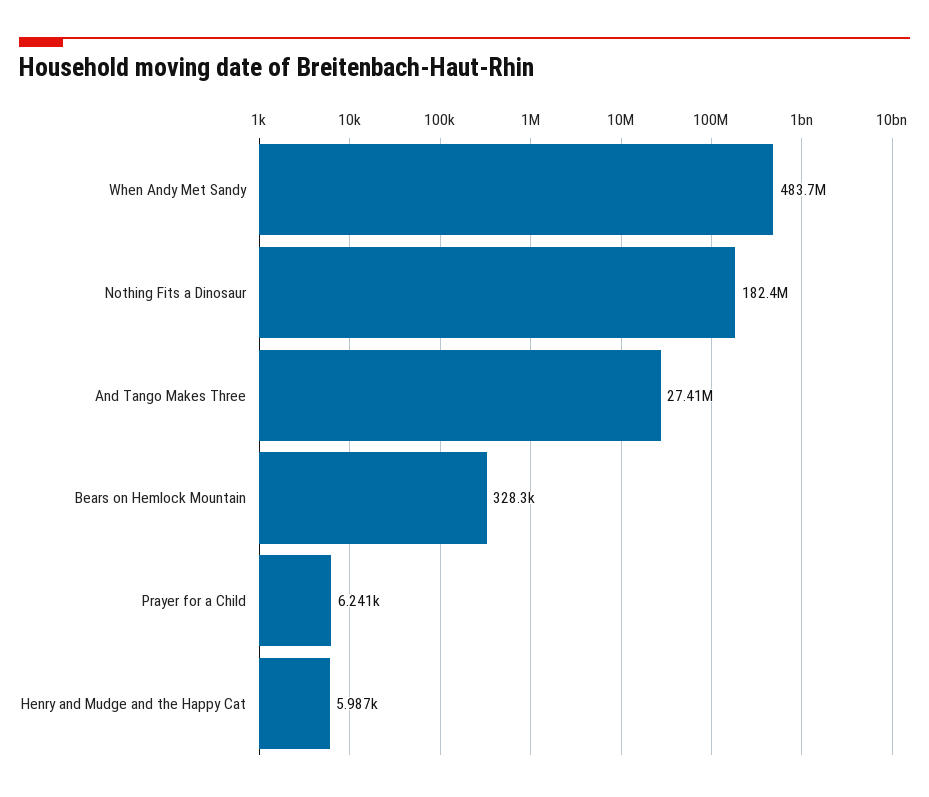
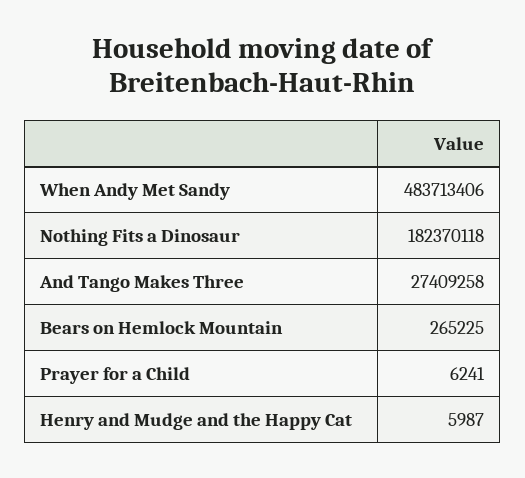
Bears on Hemlock Mountain: 328300 -> 265225

